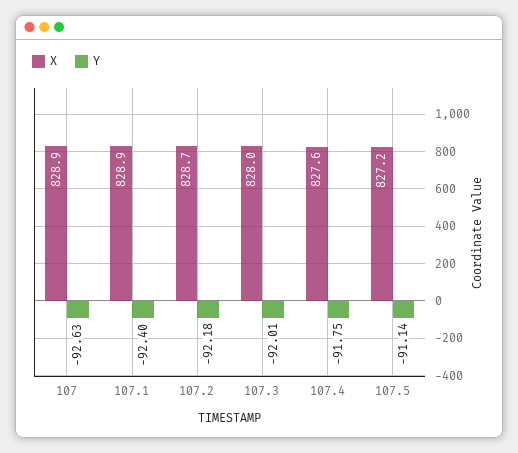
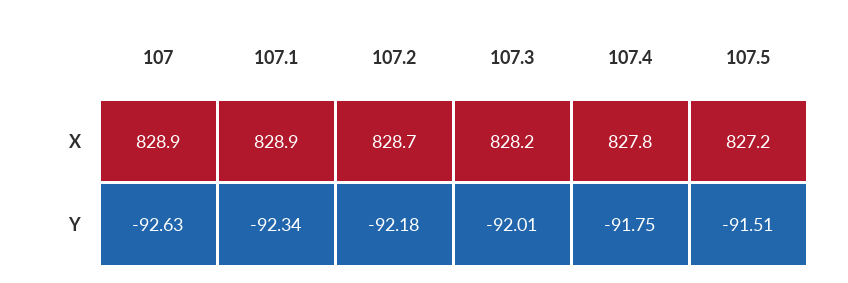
Y, 107.1: -92.4 -> -92.34
X, 107.3: 828 -> 828.2
X, 107.4: 827.6 -> 827.8
Y, 107.5: -91.14 -> -91.51

